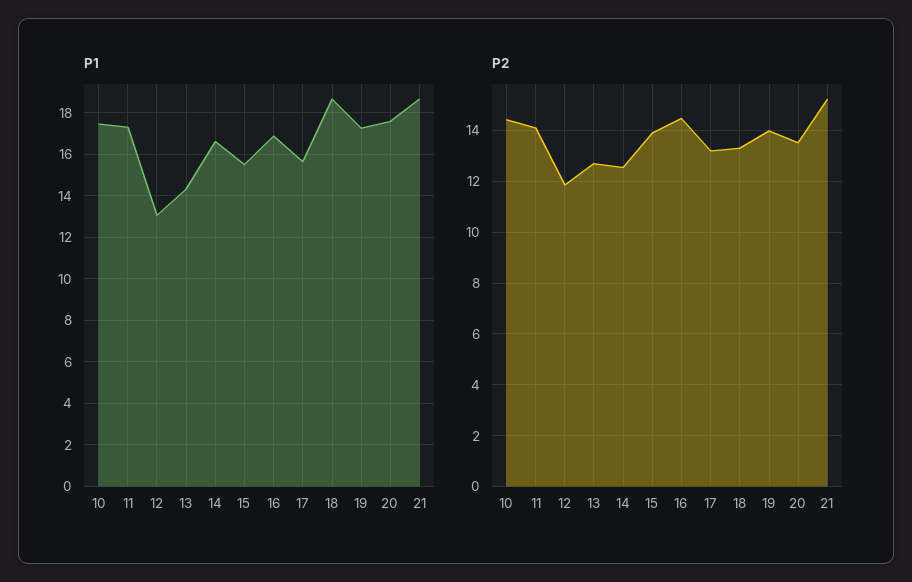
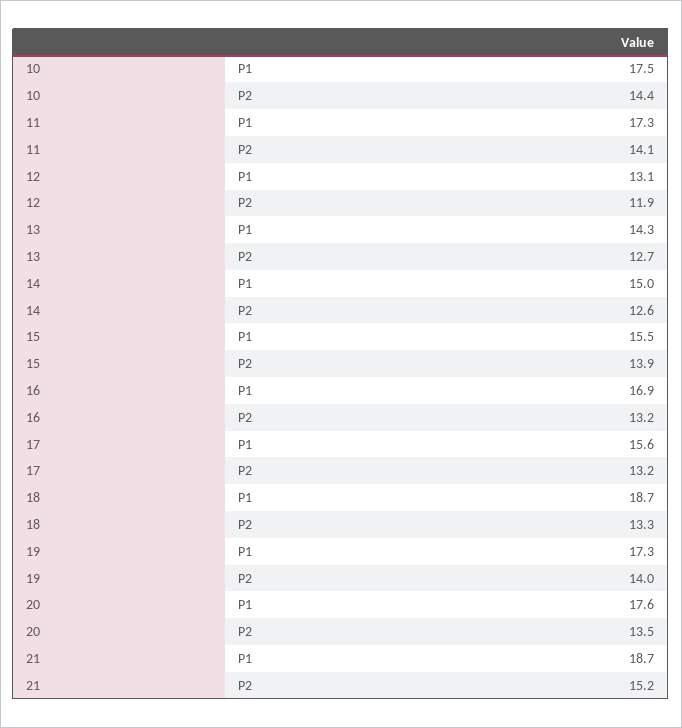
P1, 14: 16.5 -> 15
P2, 16: 14.5 -> 13.2

